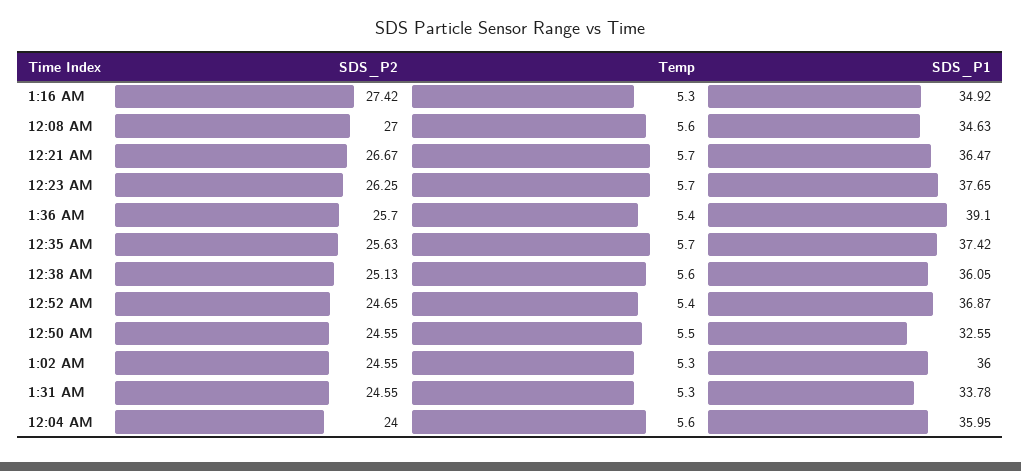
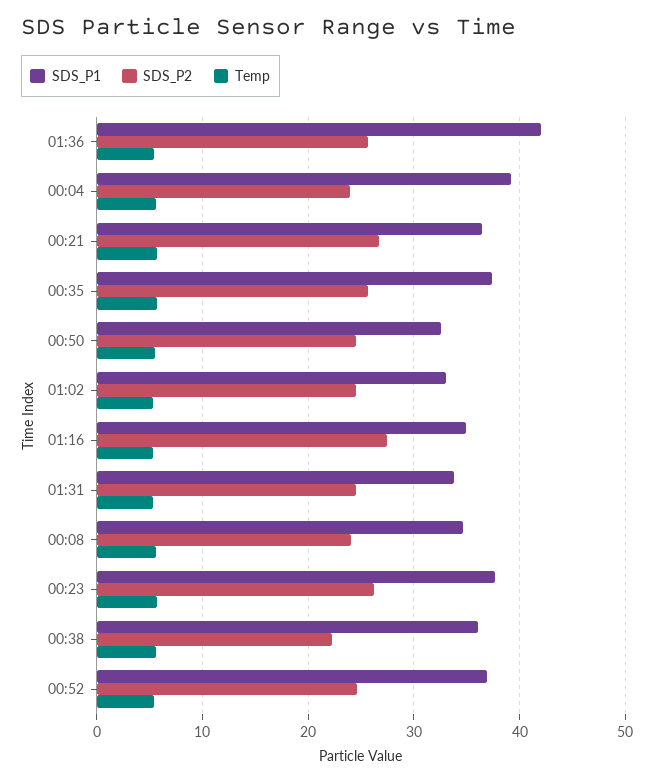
SDS_P2, 12:08 AM: 27 -> 24
SDS_P1, 1:36 AM: 39.1 -> 42
SDS_P2, 12:38 AM: 25.13 -> 22
SDS_P1, 1:02 AM: 36 -> 33
SDS_P1, 12:04 AM: 35.95 -> 39

